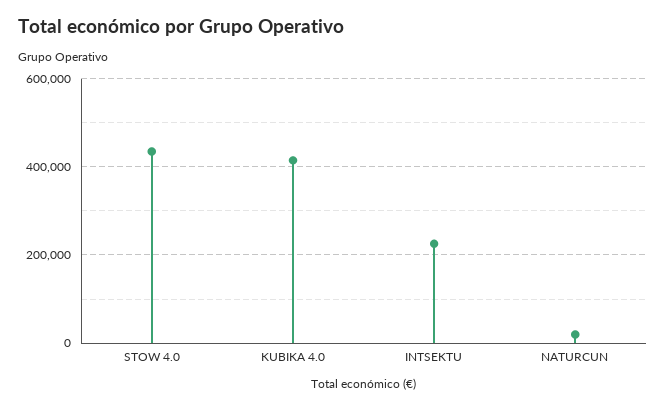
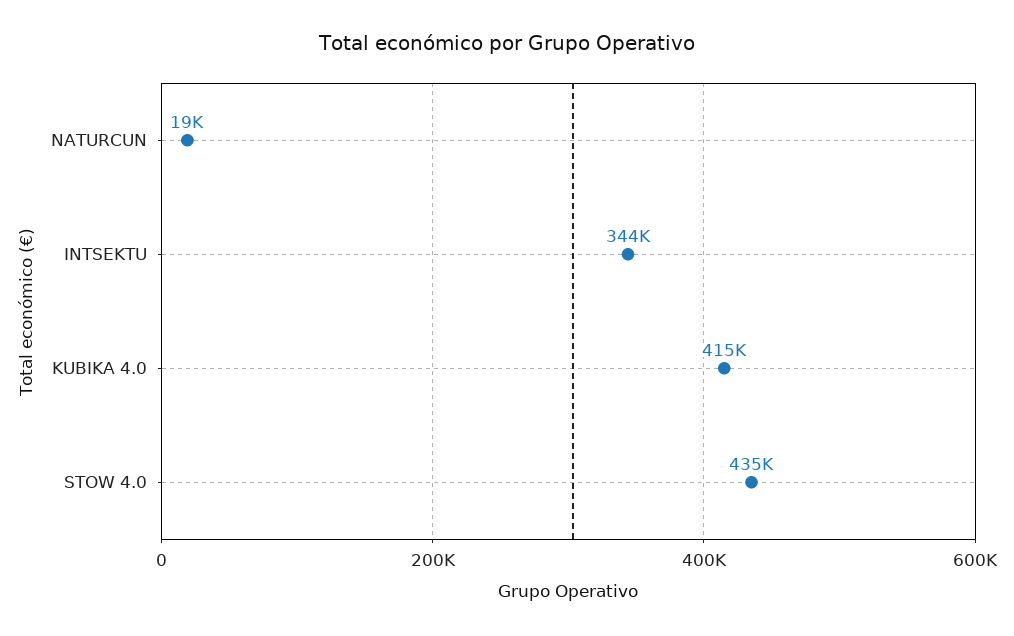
INTSEKTU: 220000 -> 344000

